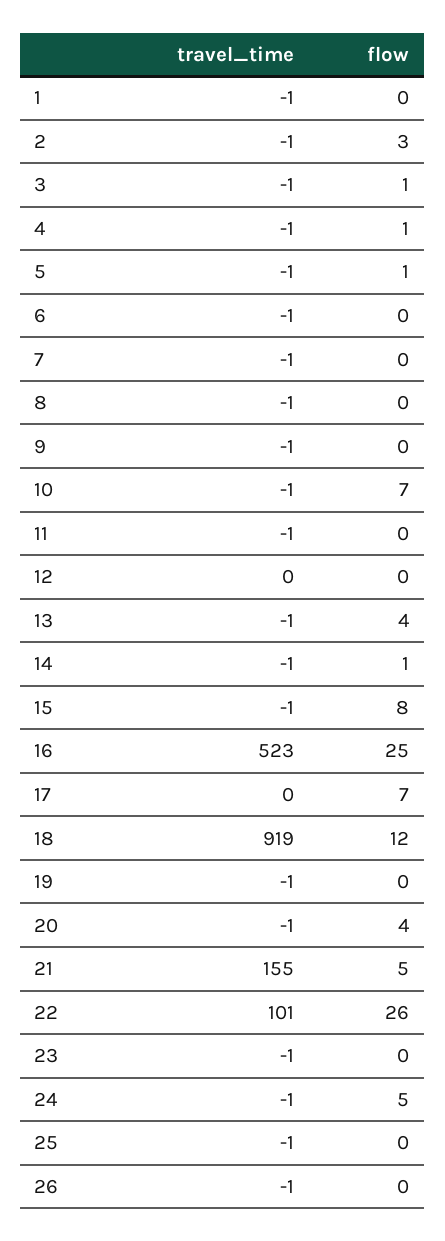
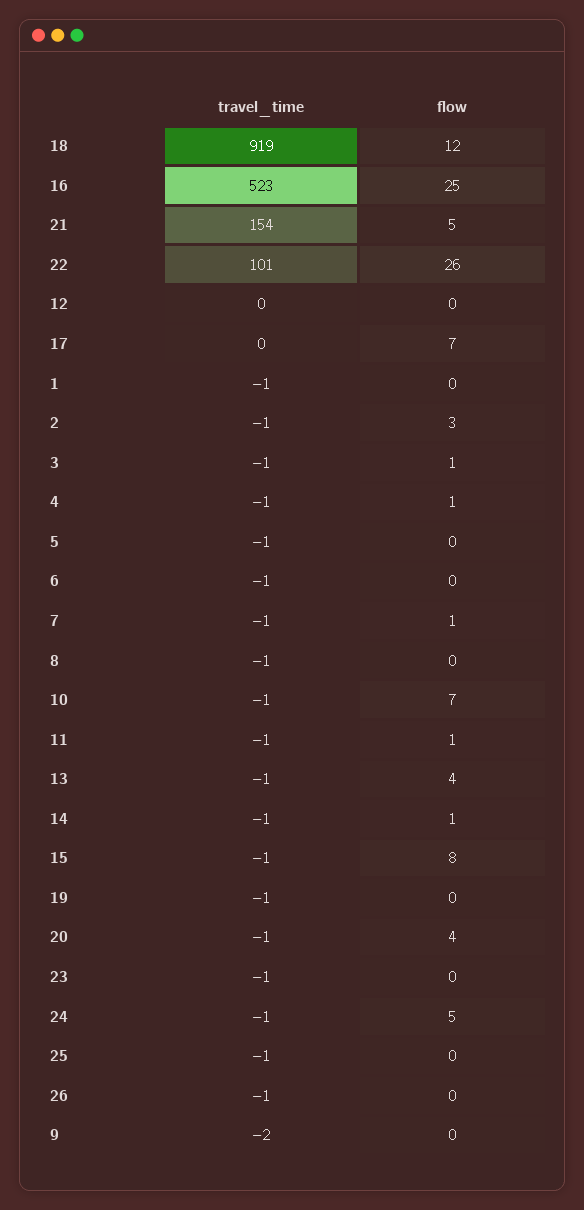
flow, 5: 1 -> 0
flow, 7: 0 -> 1
travel_time, 9: -1 -> -2
flow, 11: 0 -> 1
travel_time, 21: 155 -> 154

